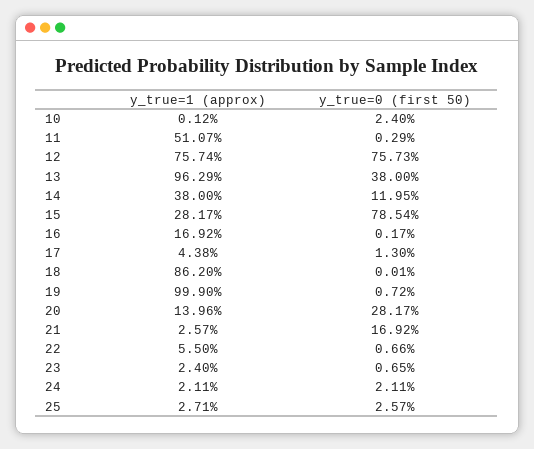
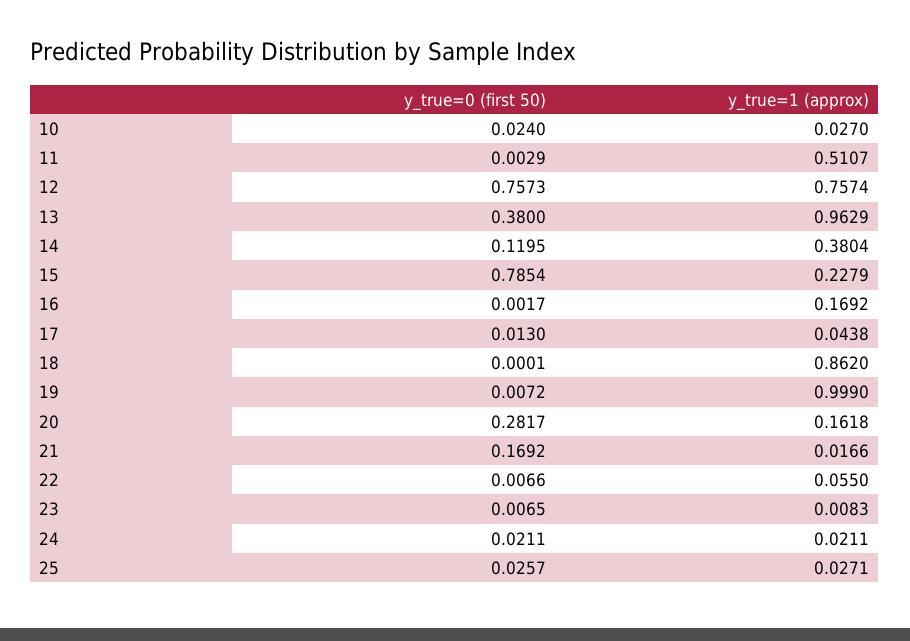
y_true=1 (approx), 10: 0.0012 -> 0.027
y_true=1 (approx), 14: 0.38 -> 0.3804
y_true=1 (approx), 15: 0.2817 -> 0.2279
y_true=1 (approx), 20: 0.1396 -> 0.1618
y_true=1 (approx), 21: 0.0257 -> 0.0166
y_true=1 (approx), 23: 0.024 -> 0.0083

